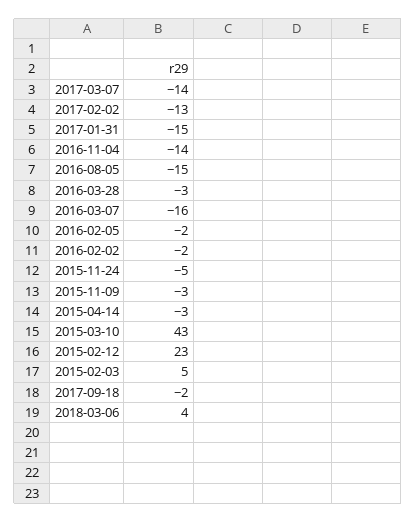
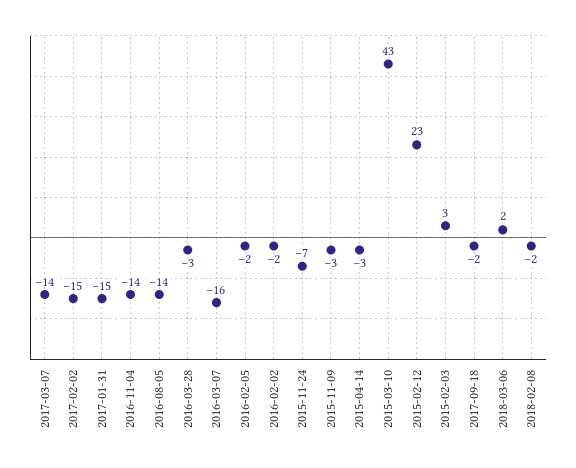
2017-02-02: -13 -> -15
2016-08-05: -15 -> -14
2015-11-24: -5 -> -7
2015-02-03: 5 -> 3
2018-03-06: 4 -> 2
2018-02-08: none -> -2

